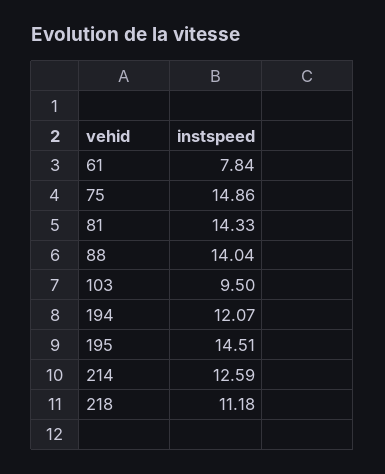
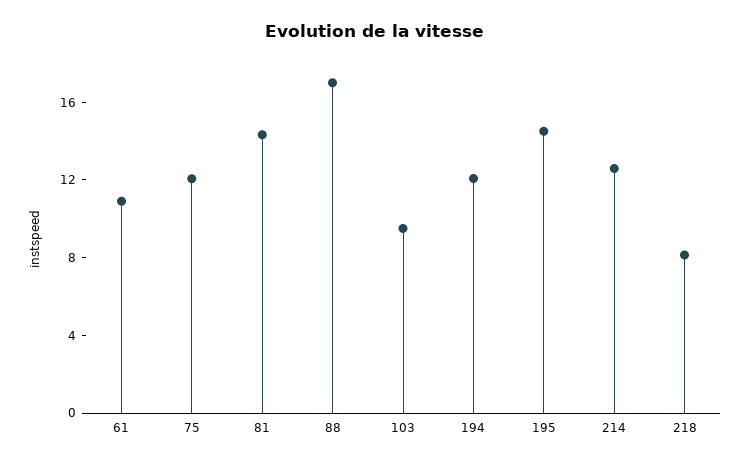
61: 7.84 -> 11
75: 14.86 -> 12
88: 14.04 -> 17
218: 11.18 -> 8

